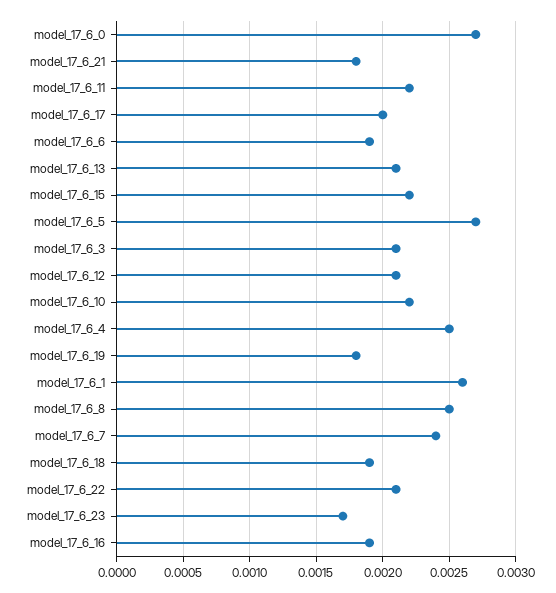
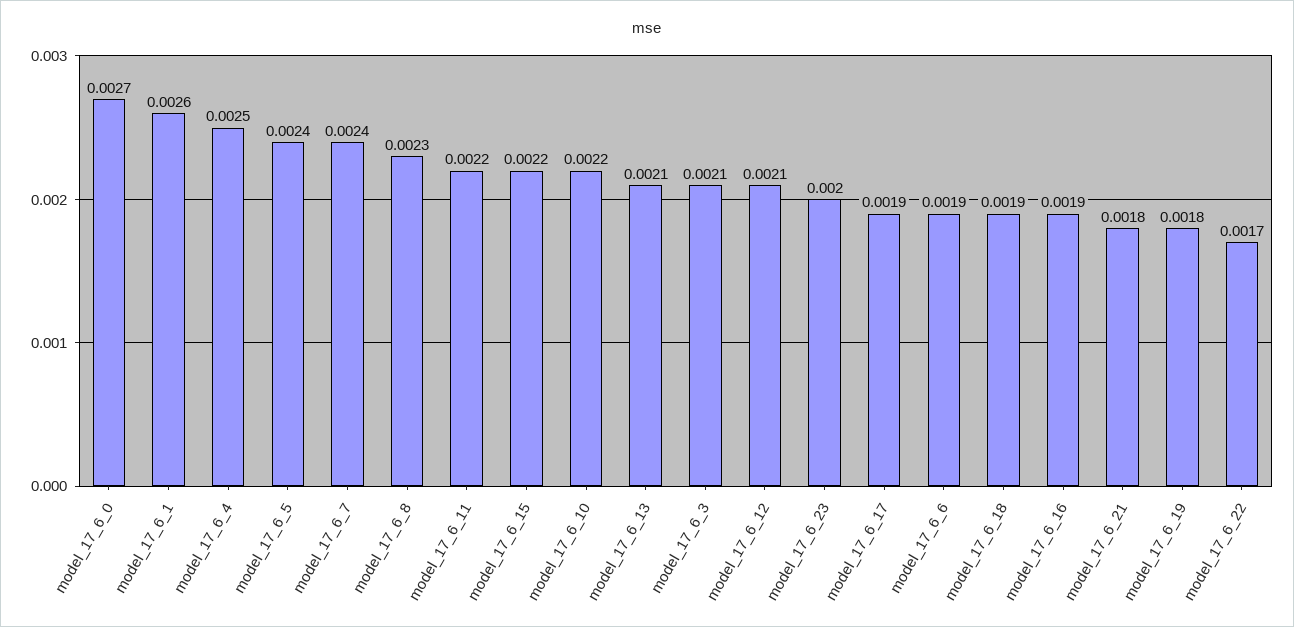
model_17_6_17: 0.002 -> 0.0019
model_17_6_5: 0.0027 -> 0.0024
model_17_6_8: 0.0025 -> 0.0023
model_17_6_22: 0.0021 -> 0.0017
model_17_6_23: 0.0017 -> 0.002

